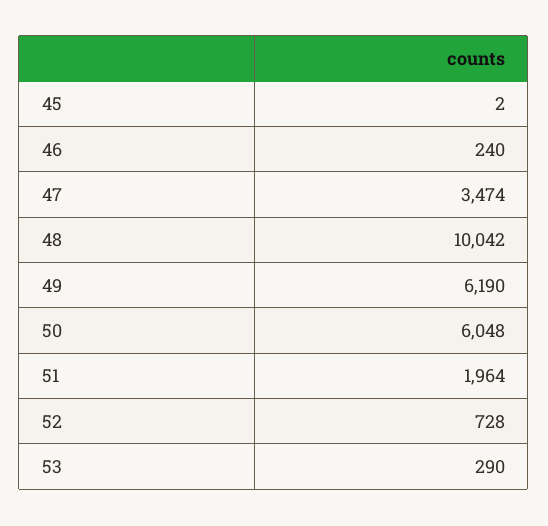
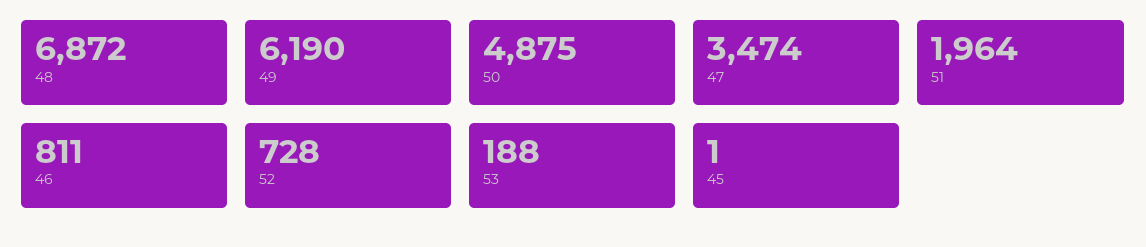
45: 2 -> 1
46: 240 -> 811
48: 10042 -> 6872
50: 6048 -> 4875
53: 290 -> 188

